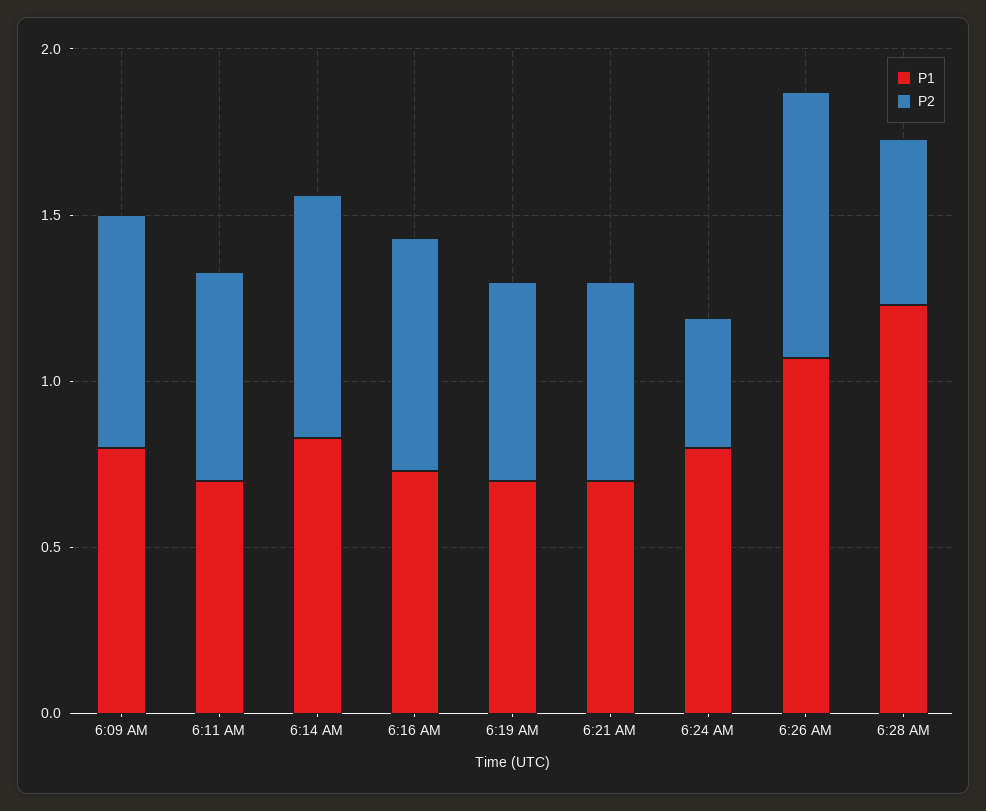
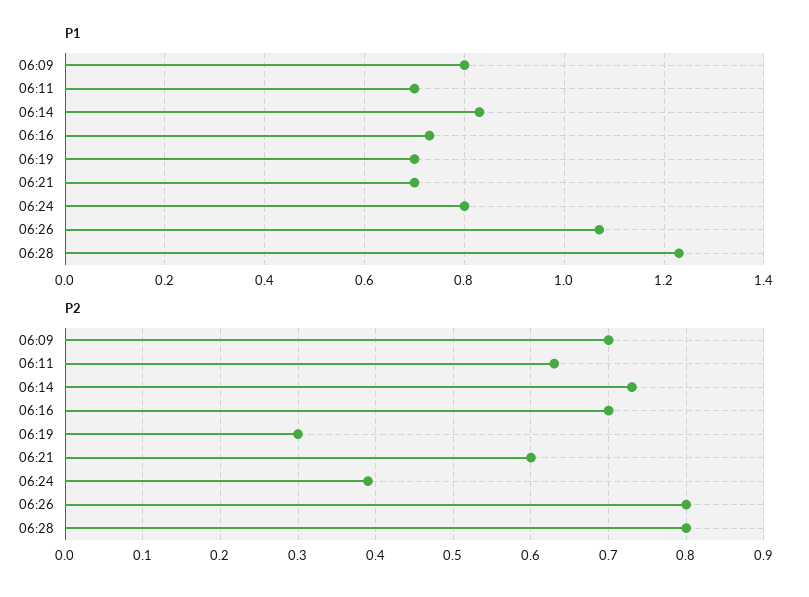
P2, 6:19 AM: 0.6 -> 0.3
P2, 6:28 AM: 0.5 -> 0.8

